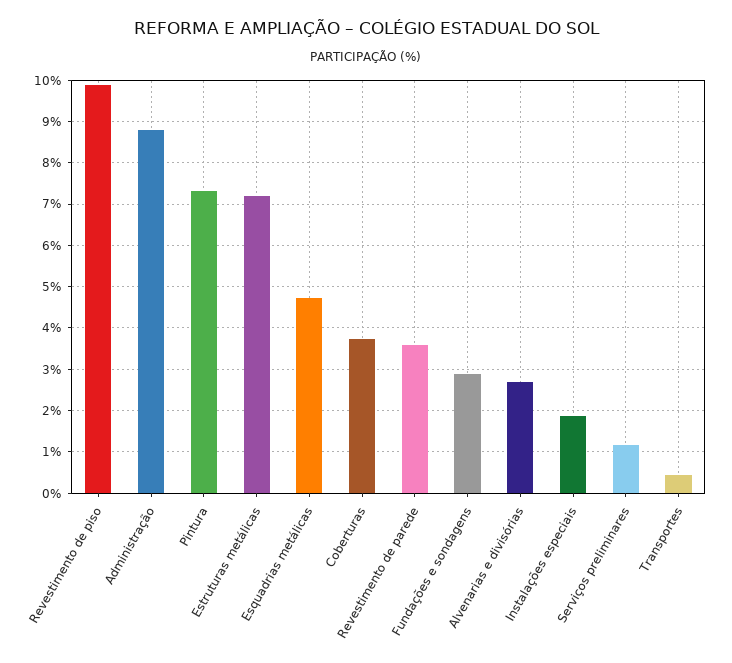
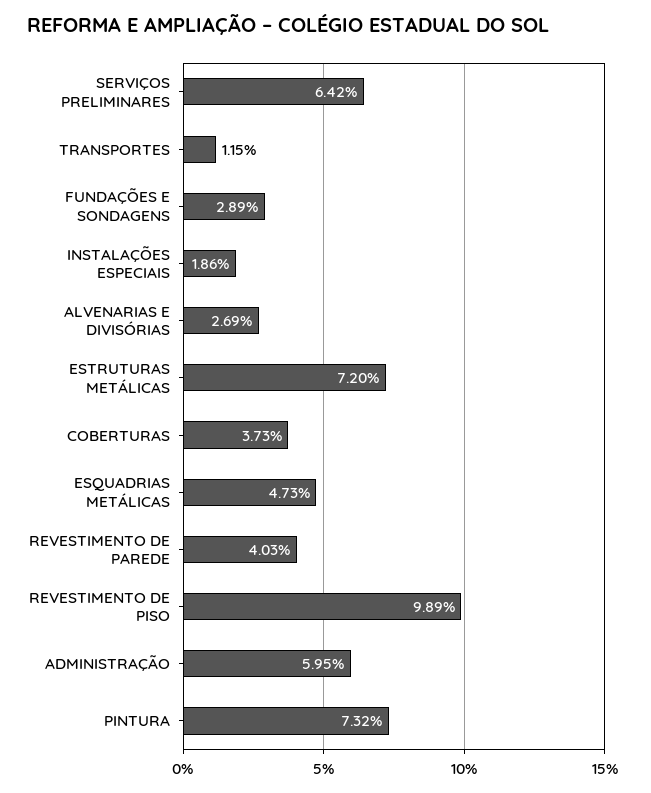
Administração: 8.8 -> 5.95
Revestimento de parede: 3.6 -> 4.03
Serviços preliminares: 1.2 -> 6.42
Transportes: 0.4 -> 1.15

